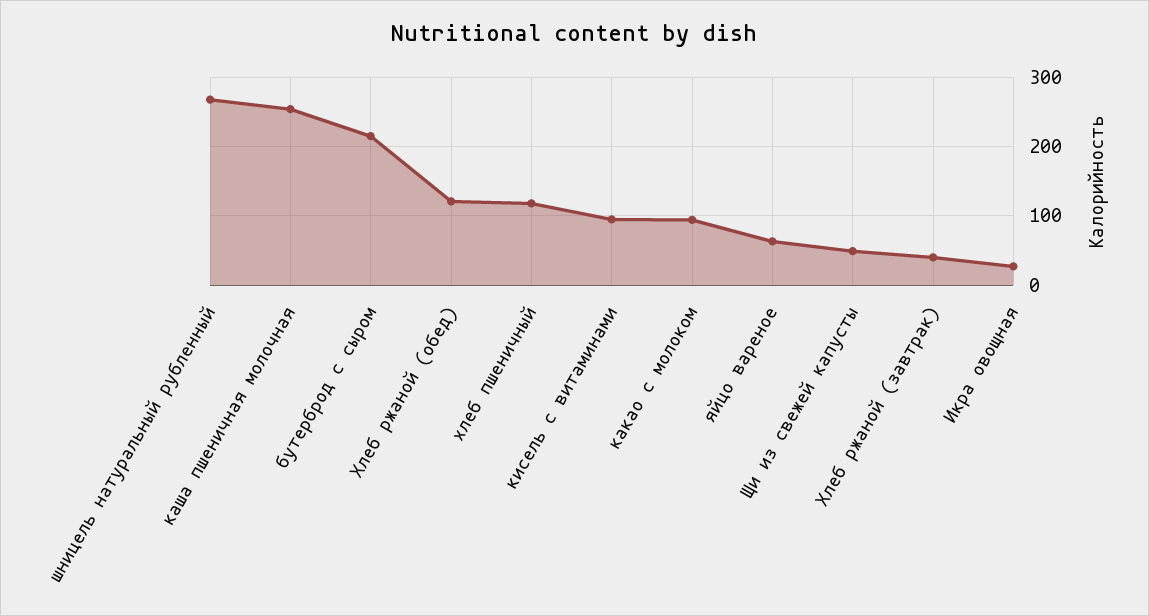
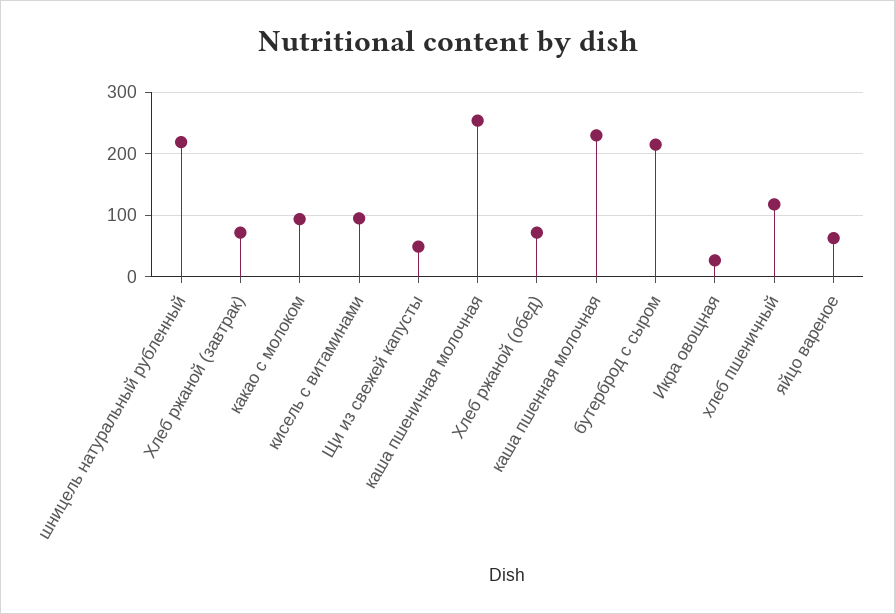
шницель натуральный рубленный: 270 -> 220
Хлеб ржаной (обед): 120 -> 70
Хлеб ржаной (завтрак): 40 -> 70
каша пшенная молочная: none -> 230

